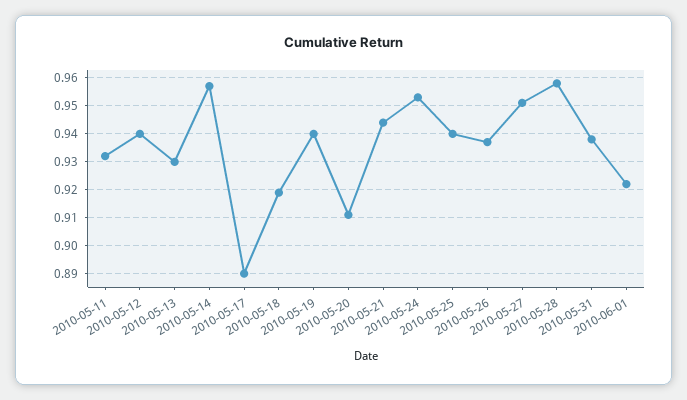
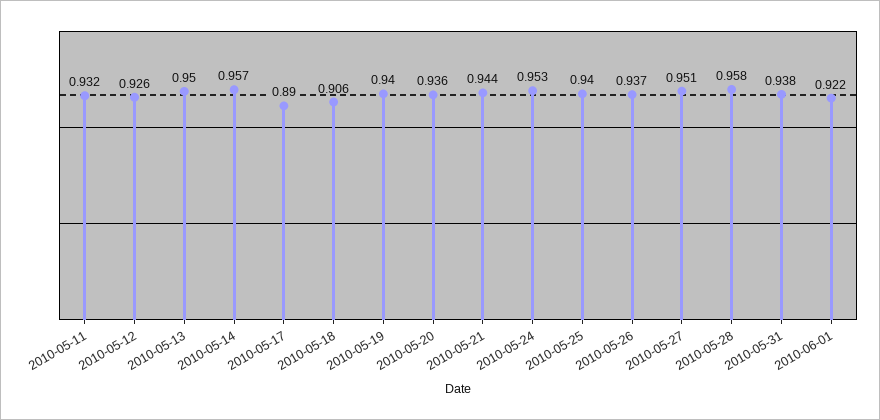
2010-05-12: 0.94 -> 0.926
2010-05-13: 0.93 -> 0.95
2010-05-18: 0.92 -> 0.906
2010-05-20: 0.91 -> 0.936

